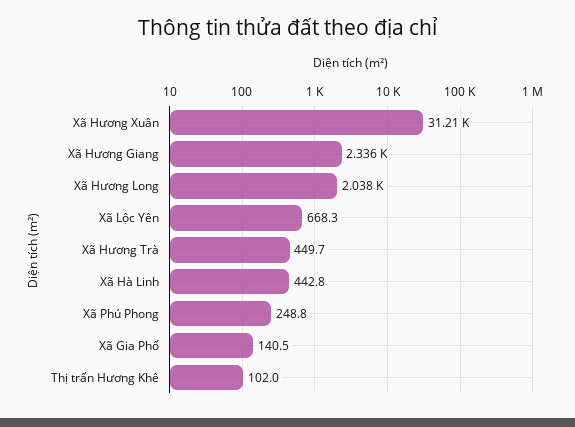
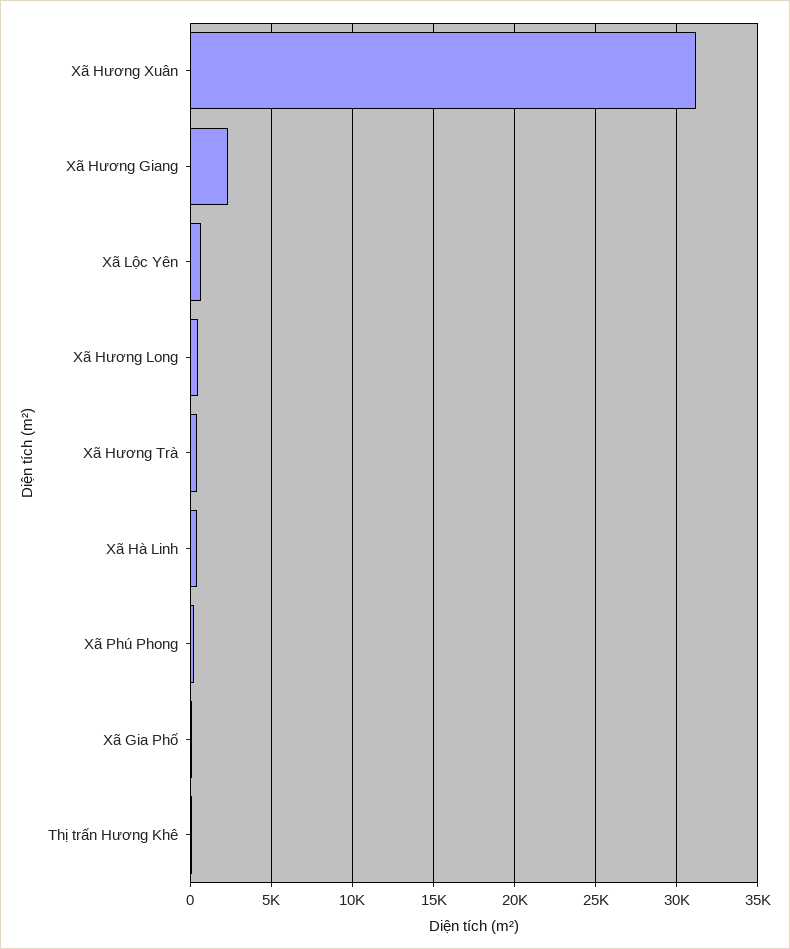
Xã Hương Long: 2038 -> 500

